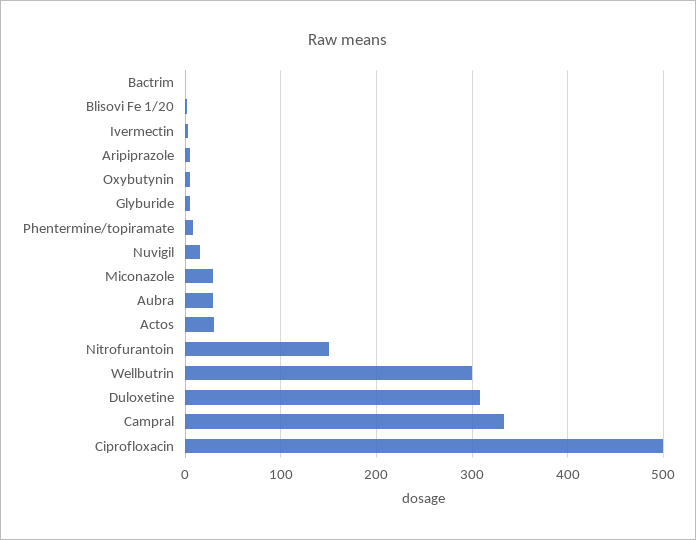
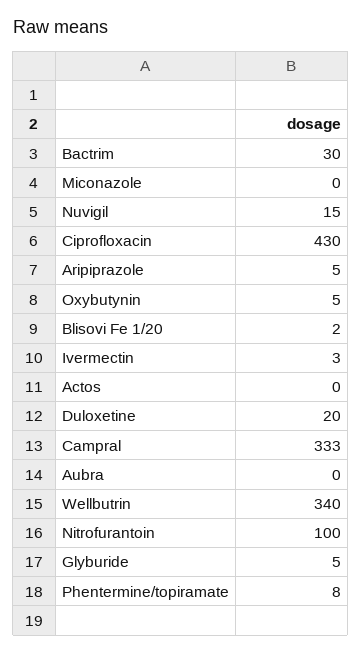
Bactrim: 0 -> 30
Miconazole: 30 -> 0
Aubra: 30 -> 0
Actos: 30 -> 0
Nitrofurantoin: 150 -> 100
Wellbutrin: 300 -> 340
Duloxetine: 310 -> 20
Ciprofloxacin: 500 -> 430

